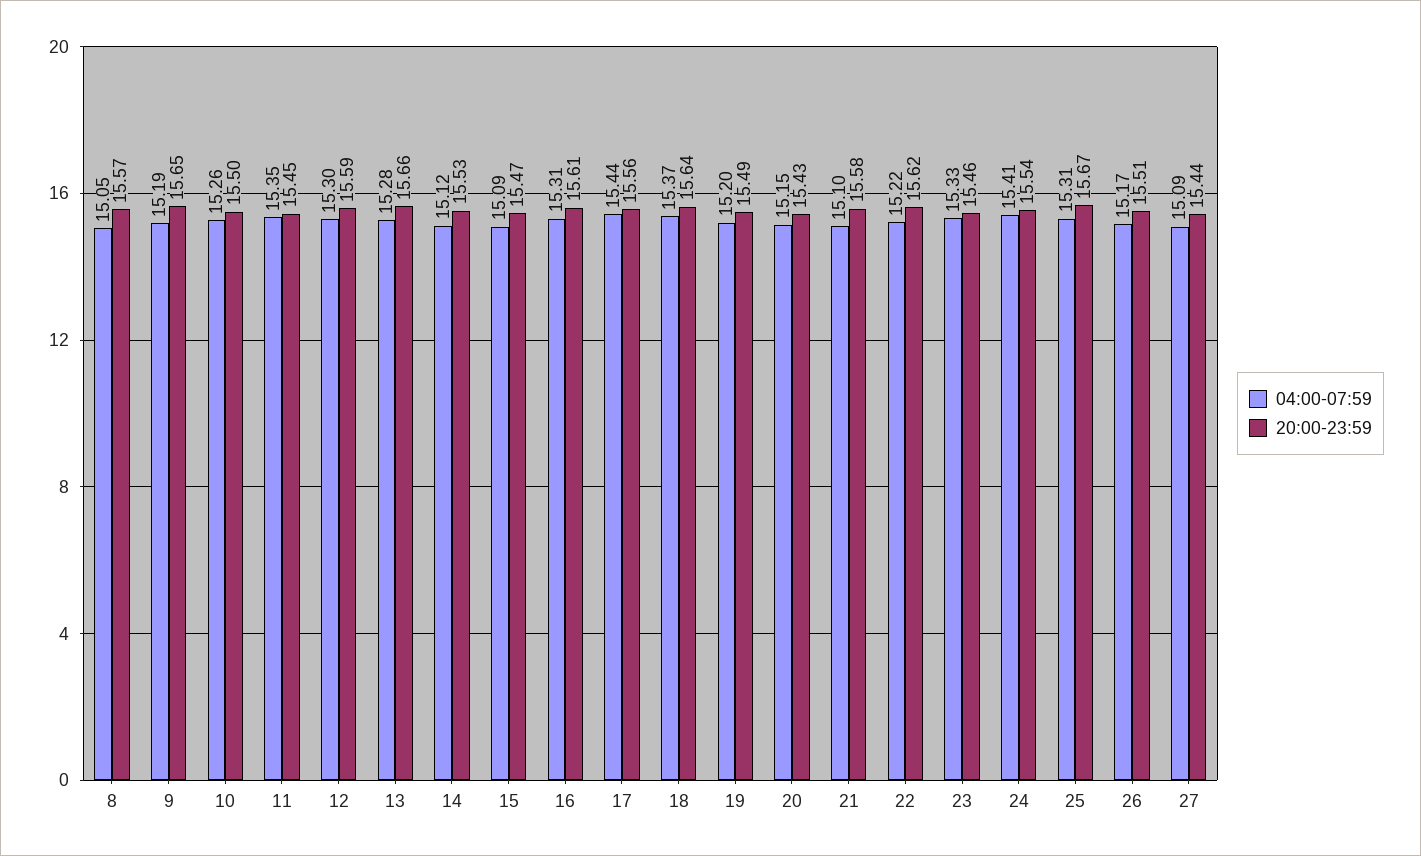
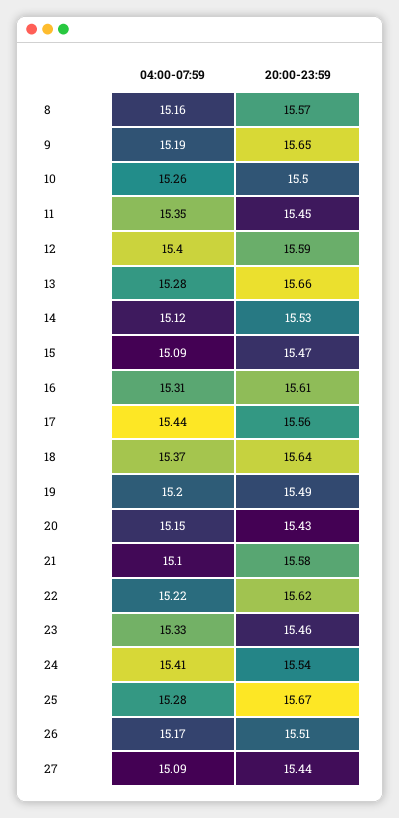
04:00-07:59, 8: 15.05 -> 15.16
04:00-07:59, 12: 15.3 -> 15.4
04:00-07:59, 25: 15.31 -> 15.28

